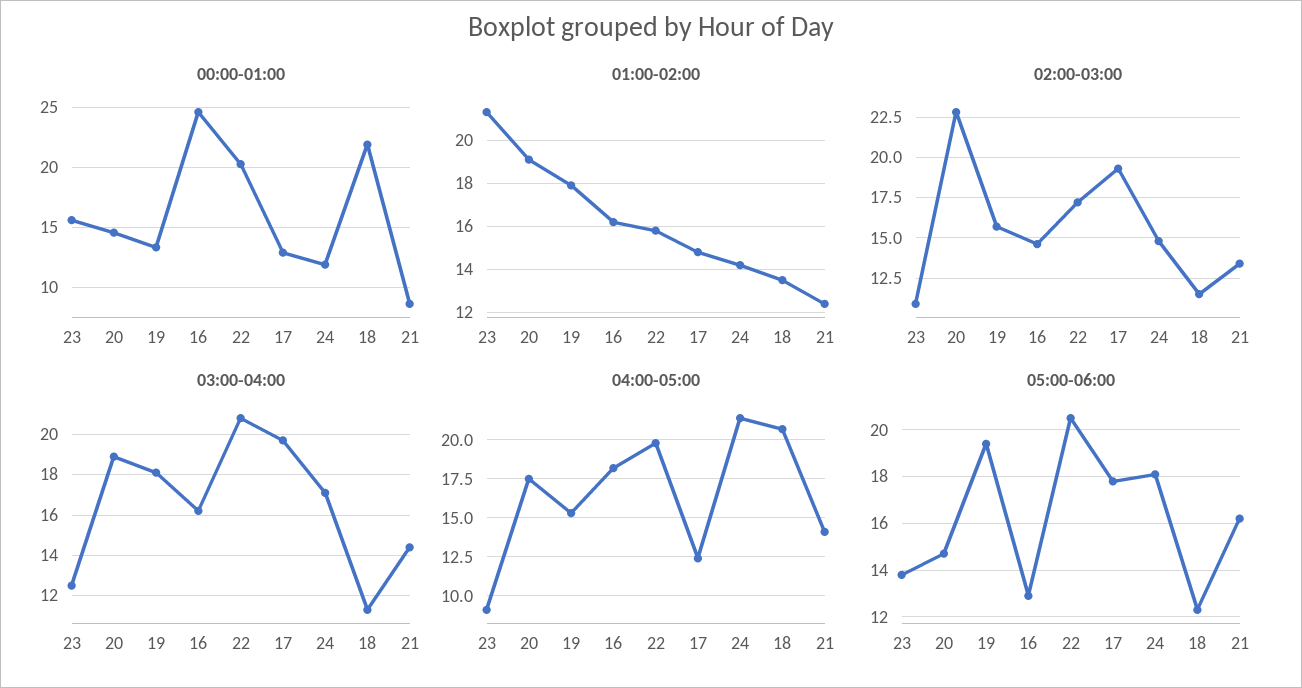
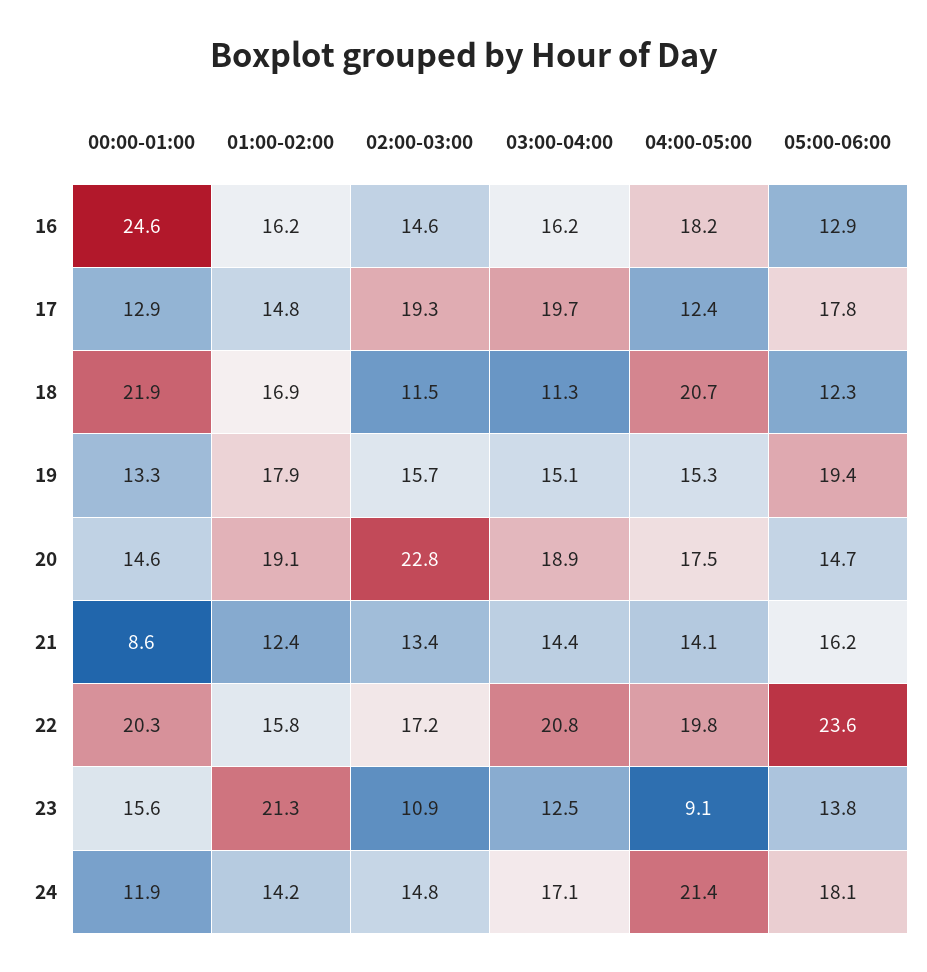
01:00-02:00, 18: 13.5 -> 16.9
03:00-04:00, 19: 18 -> 15.1
05:00-06:00, 22: 20.5 -> 23.6

